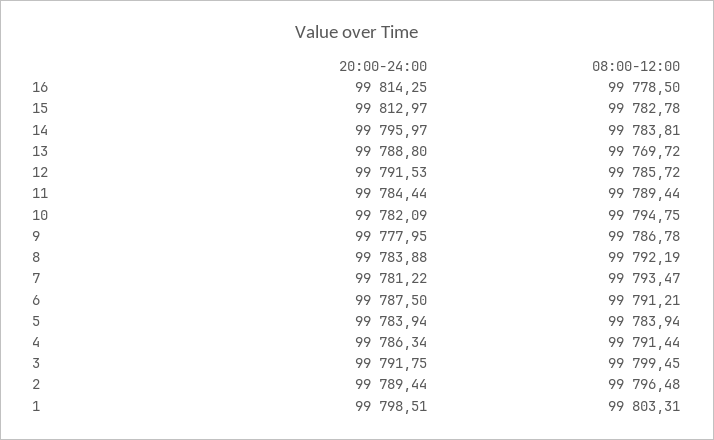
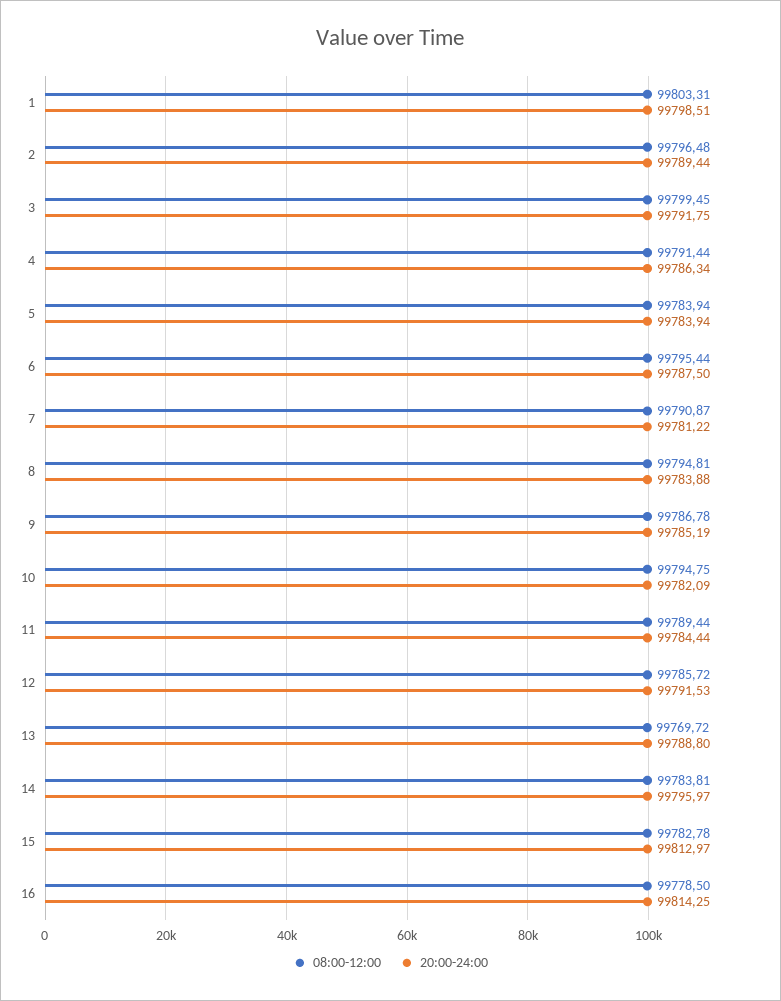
20:00-24:00, 9: 99777.95 -> 99785.19
08:00-12:00, 8: 99792.19 -> 99794.81
08:00-12:00, 7: 99793.47 -> 99790.87
08:00-12:00, 6: 99791.21 -> 99795.44

